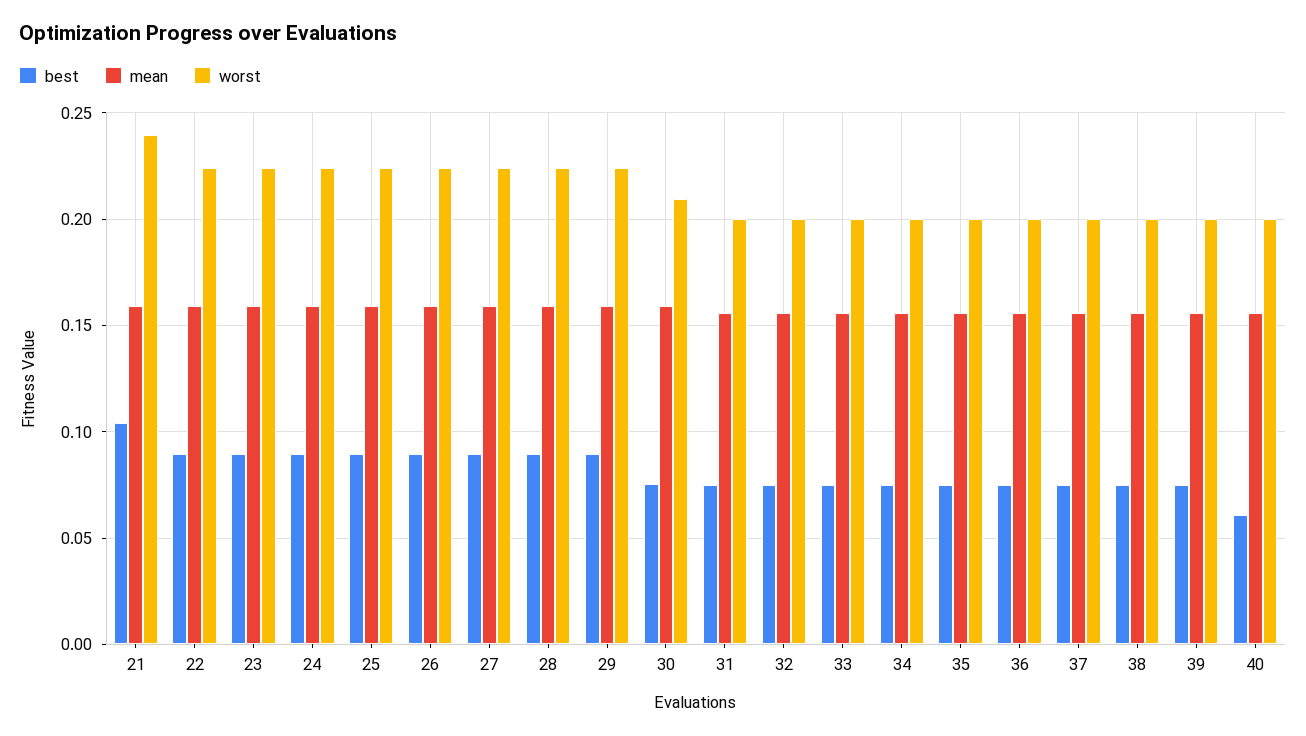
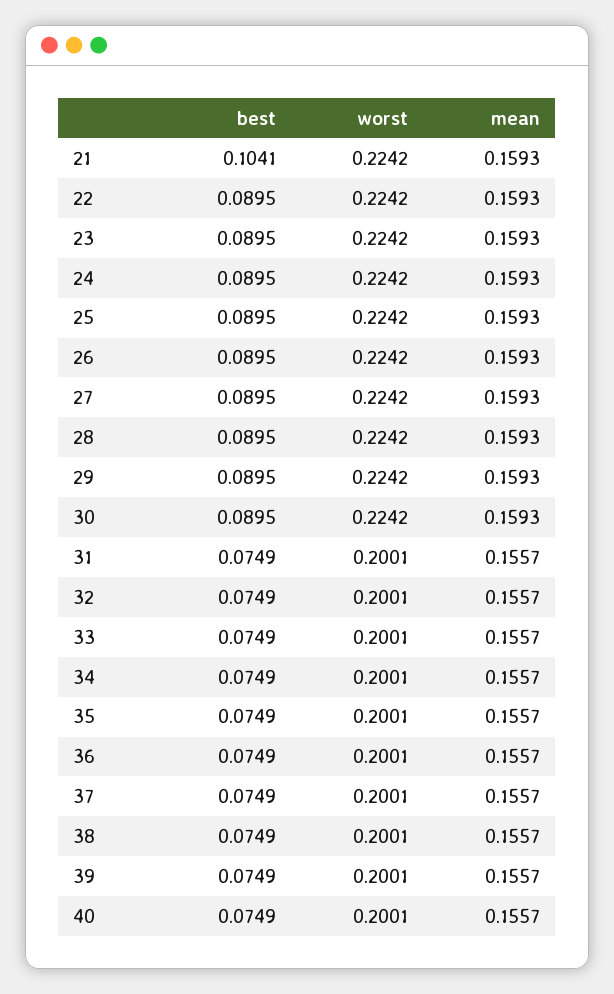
worst, 21: 0.24 -> 0.2242
best, 30: 0.075 -> 0.0895
worst, 30: 0.21 -> 0.2242
best, 40: 0.06 -> 0.0749

